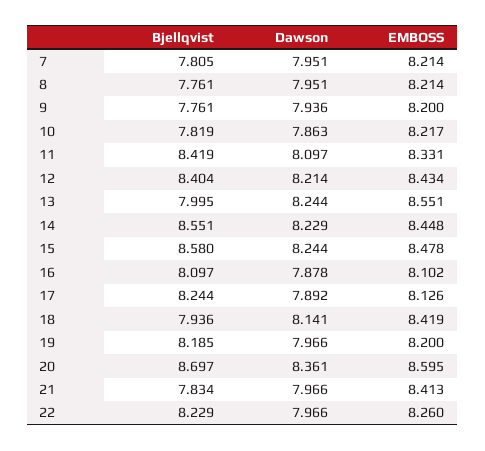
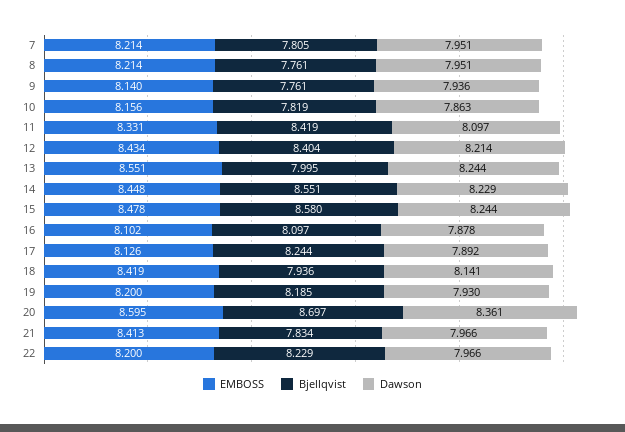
EMBOSS, 9: 8.2 -> 8.14
EMBOSS, 10: 8.217 -> 8.156
Dawson, 19: 7.966 -> 7.93
EMBOSS, 22: 8.26 -> 8.2

